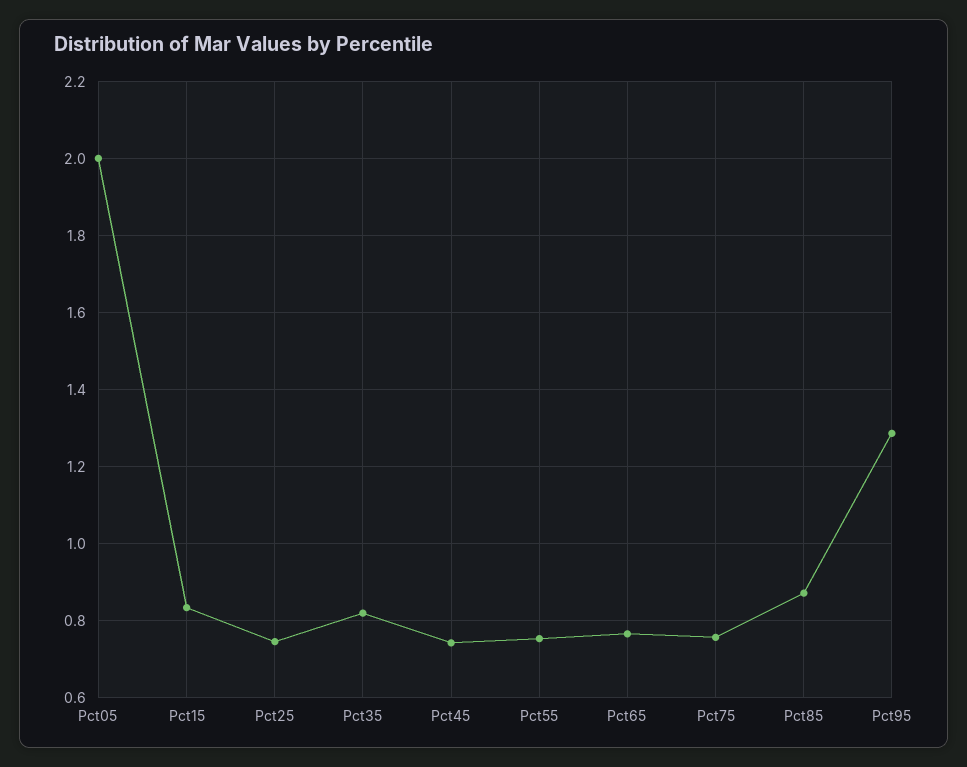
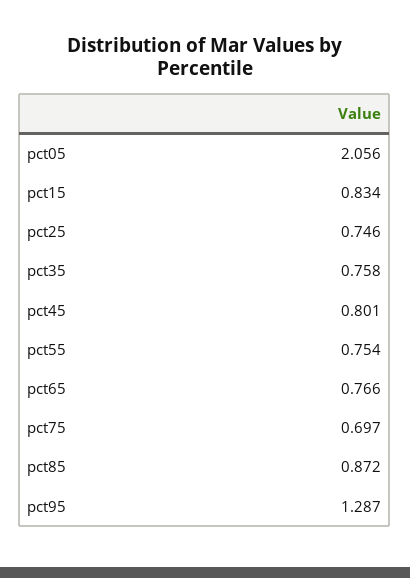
Pct05: 2 -> 2.056
Pct35: 0.82 -> 0.758
Pct45: 0.74 -> 0.801
Pct75: 0.76 -> 0.697

